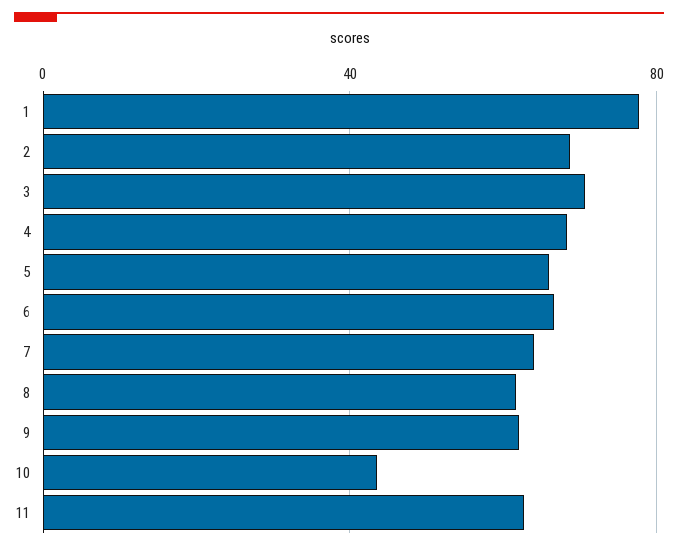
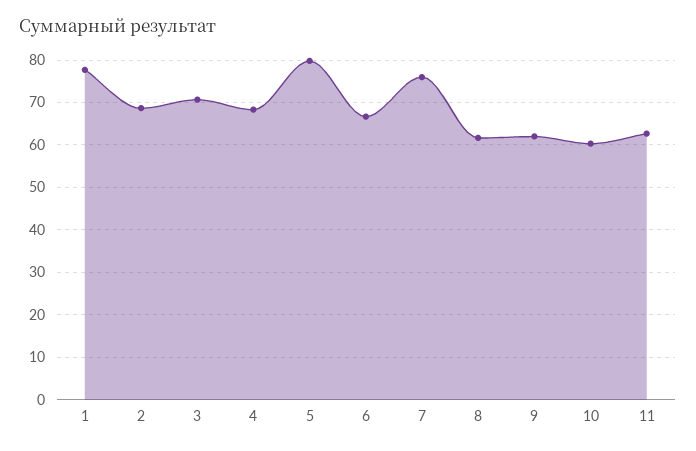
5: 65 -> 80
7: 65 -> 76
10: 45 -> 60

